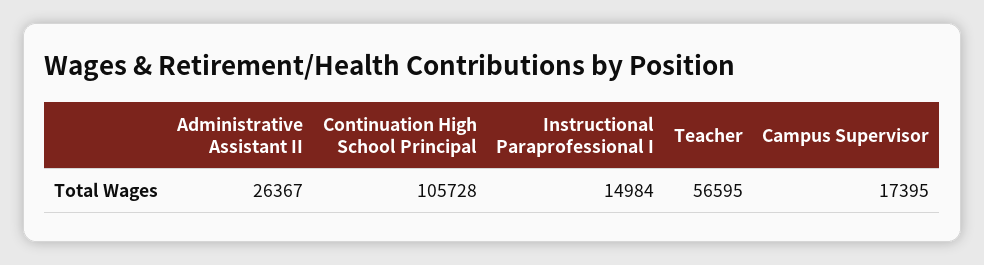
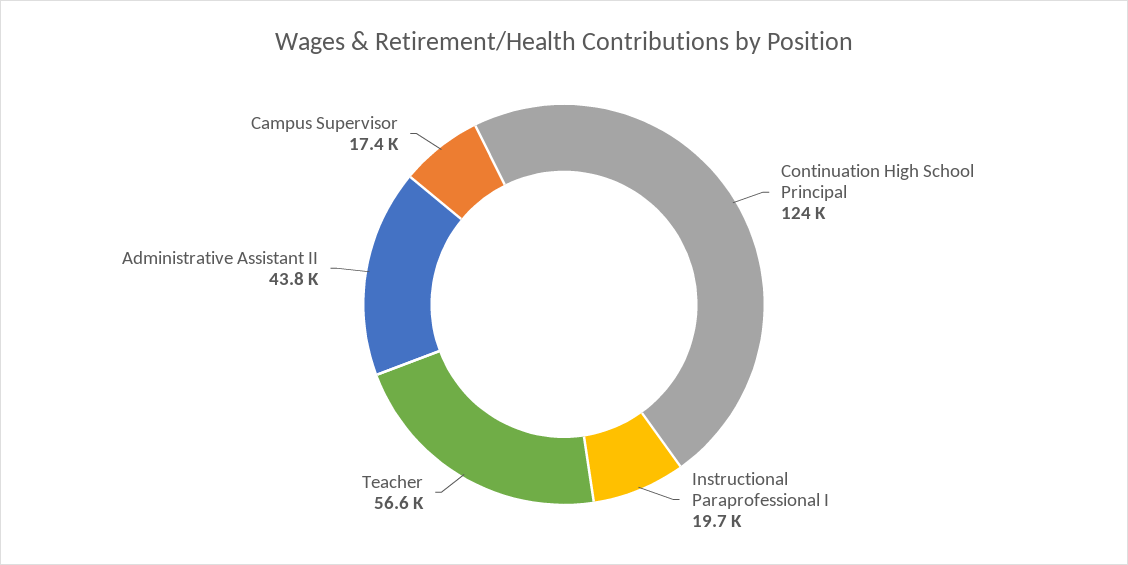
Administrative Assistant II: 26367 -> 43800
Continuation High School Principal: 105728 -> 124000
Instructional Paraprofessional I: 14984 -> 19700

